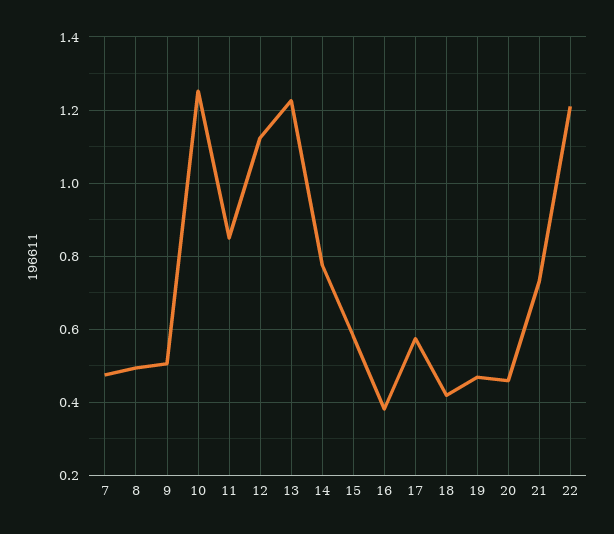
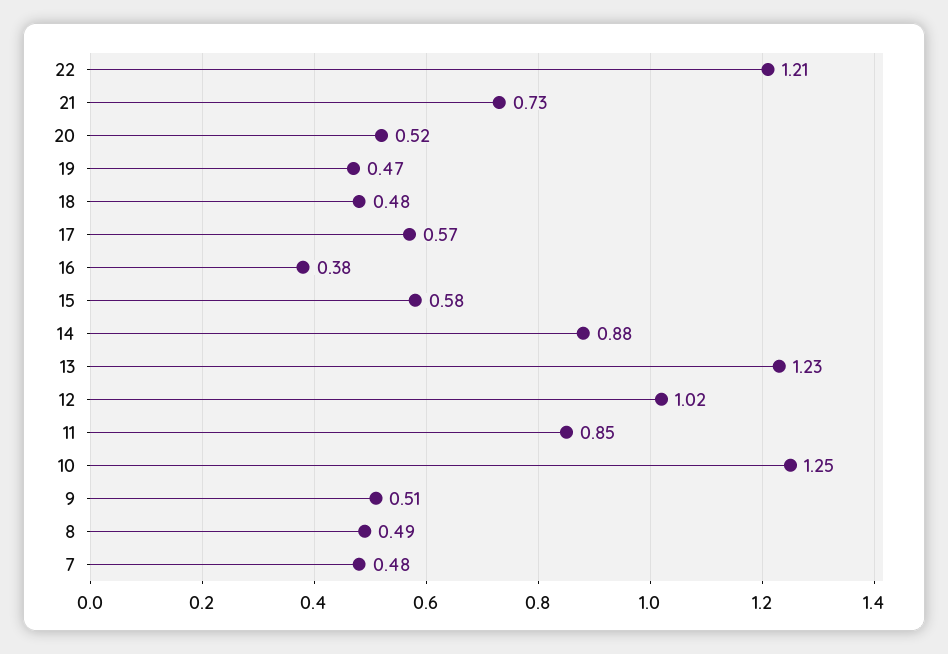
12: 1.12 -> 1.02
14: 0.78 -> 0.88
18: 0.42 -> 0.48
20: 0.46 -> 0.52

